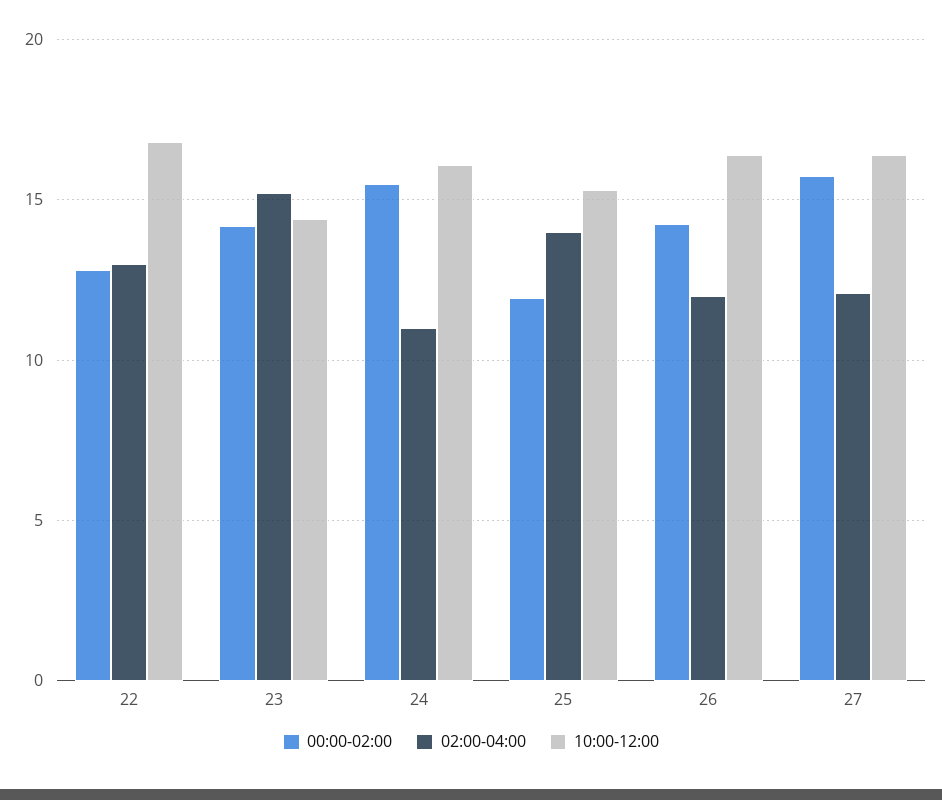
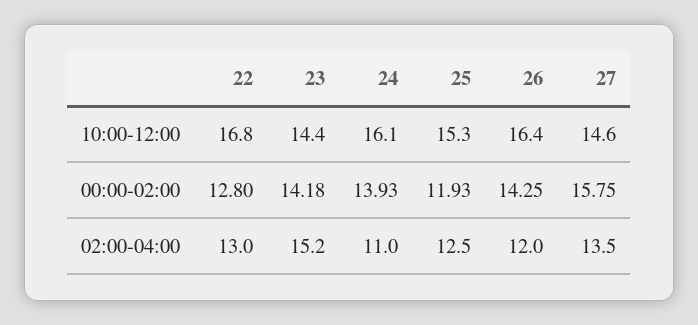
00:00-02:00, 24: 15.5 -> 13.93
02:00-04:00, 25: 14 -> 12.5
02:00-04:00, 27: 12 -> 13.5
10:00-12:00, 27: 16.5 -> 14.6

